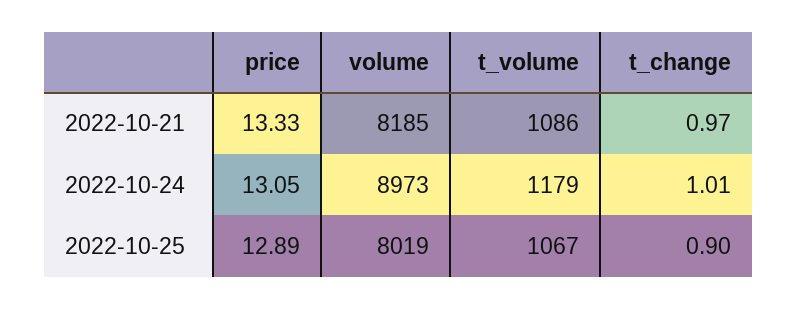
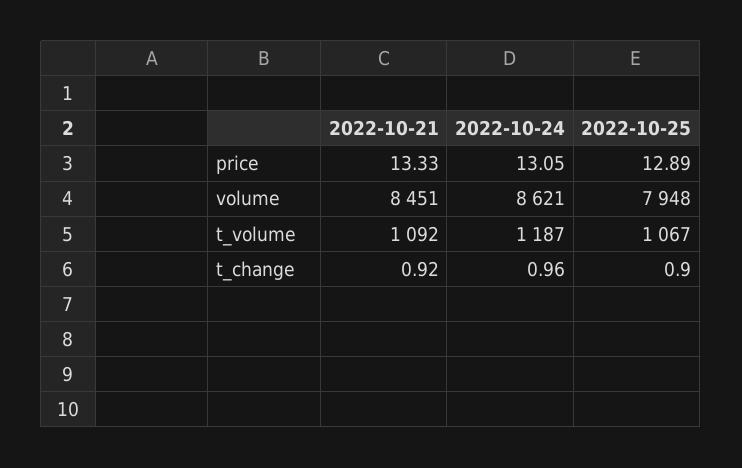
volume, 2022-10-21: 8185 -> 8451
t_volume, 2022-10-21: 1086 -> 1092
t_change, 2022-10-21: 0.97 -> 0.92
volume, 2022-10-24: 8973 -> 8621
t_volume, 2022-10-24: 1179 -> 1187
t_change, 2022-10-24: 1.01 -> 0.96
volume, 2022-10-25: 8019 -> 7948

